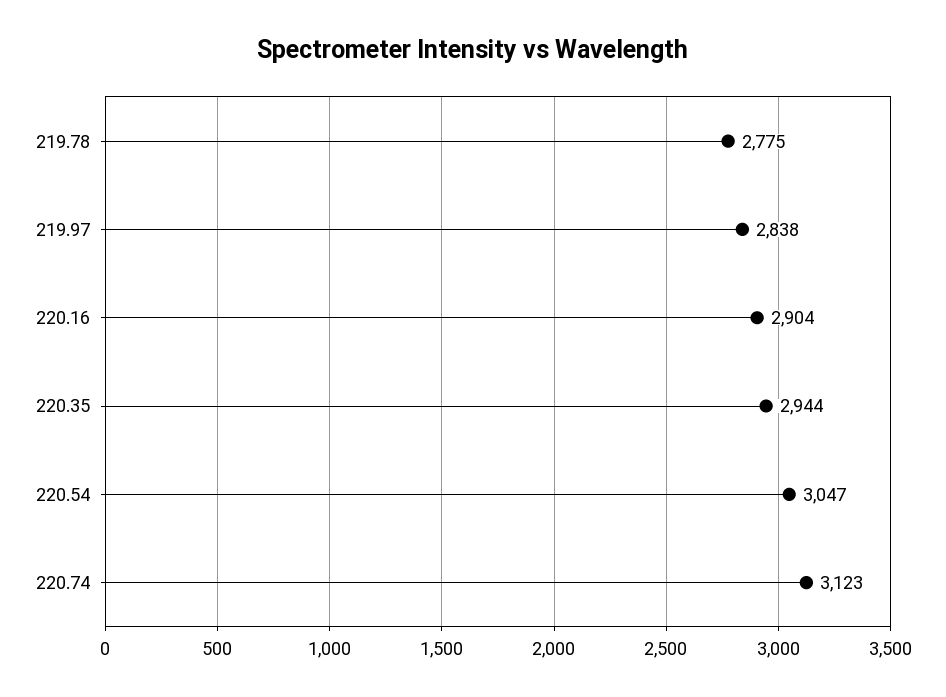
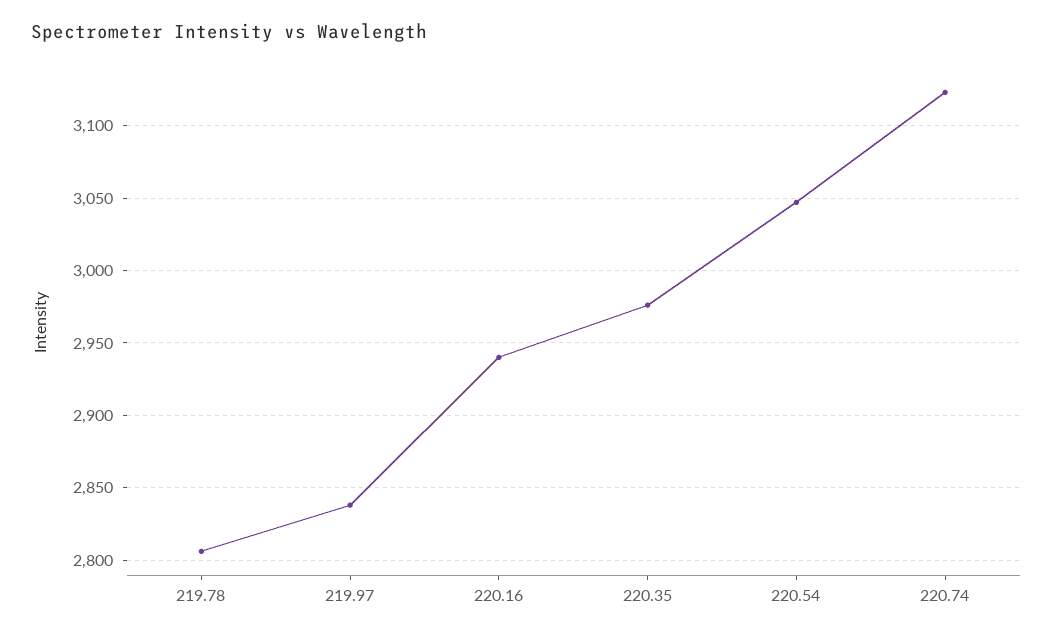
219.78: 2775 -> 2805
220.16: 2904 -> 2940
220.35: 2944 -> 2975

